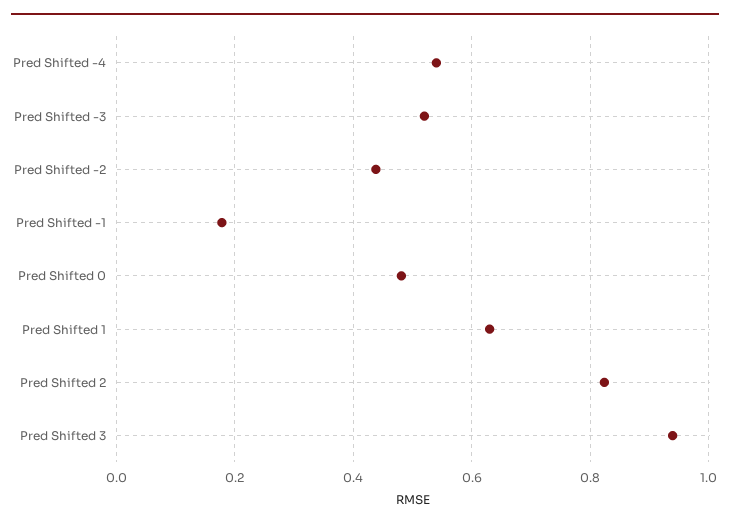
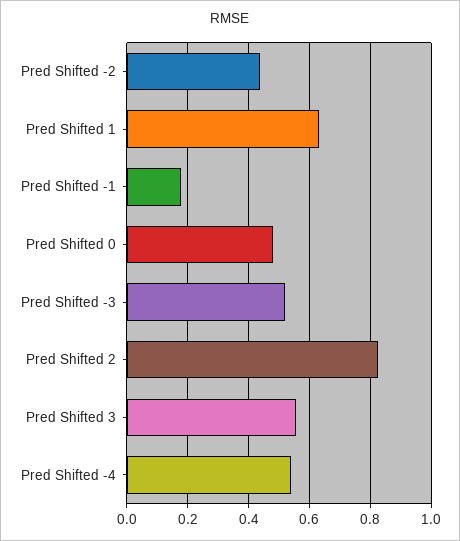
Pred Shifted 3: 0.94 -> 0.56

